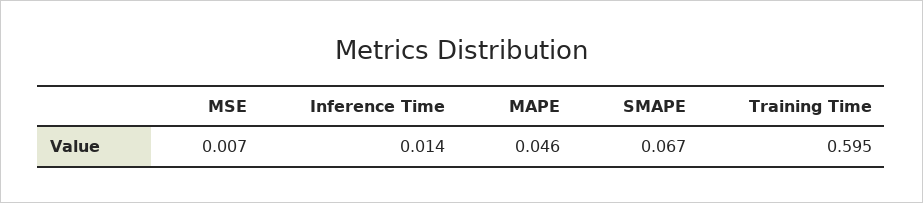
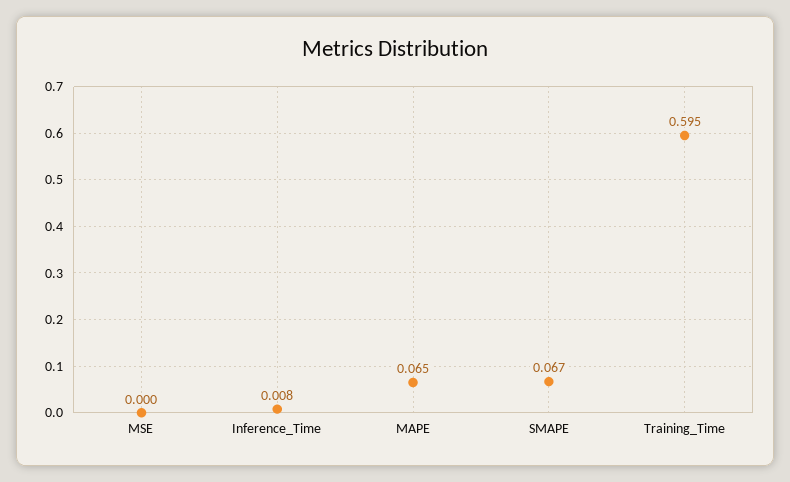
MSE: 0.007 -> 0
Inference Time: 0.014 -> 0.008
MAPE: 0.046 -> 0.065

